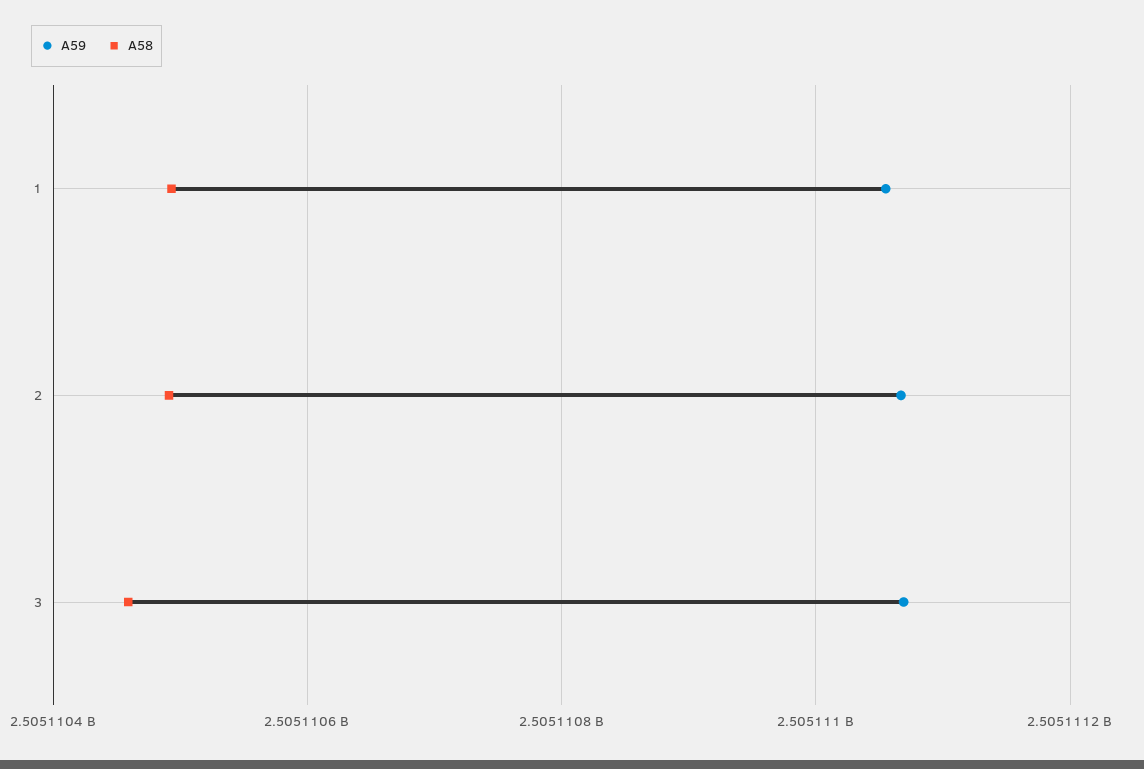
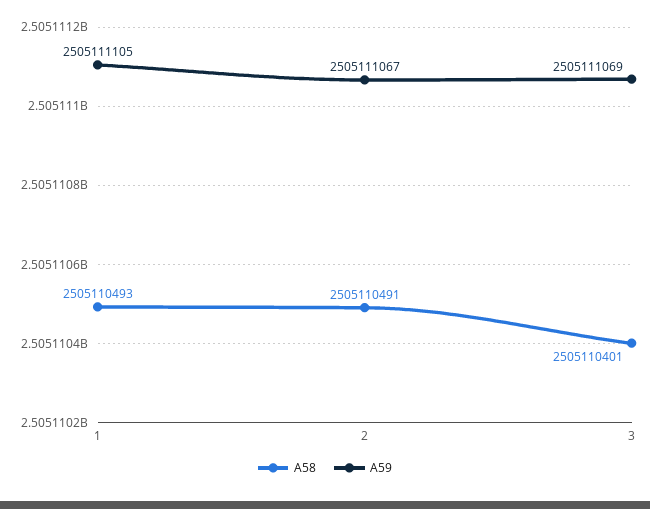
A59, 1: 2505111060 -> 2505111105
A58, 3: 2505110460 -> 2505110401

